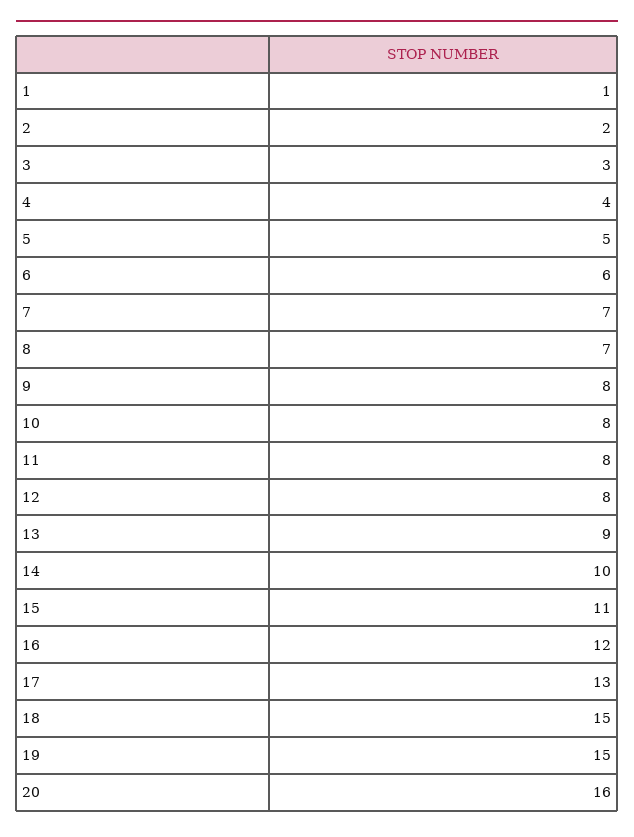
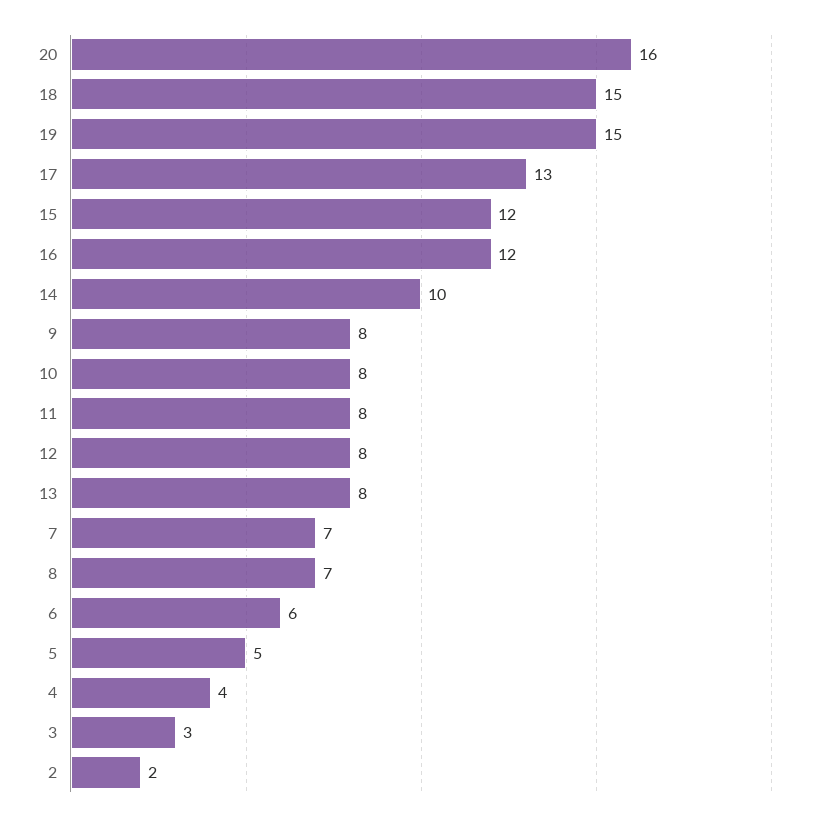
1: 1 -> none
13: 9 -> 8
15: 11 -> 12

